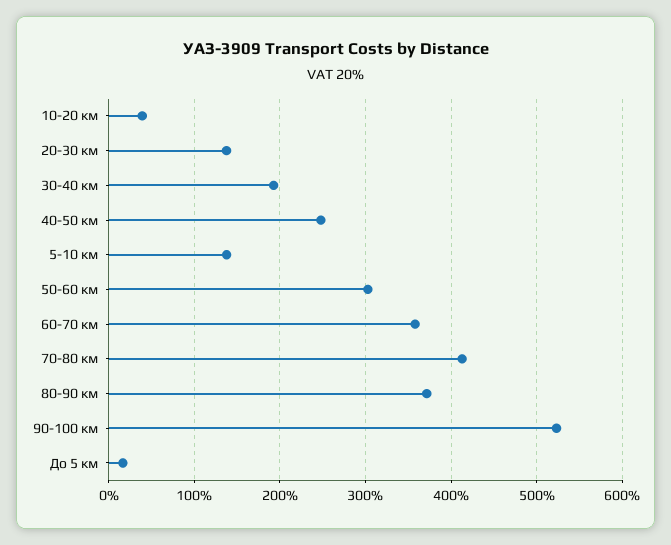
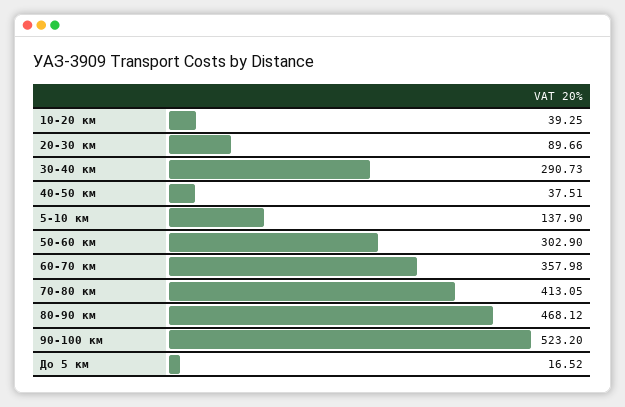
20-30 км: 140 -> 89.66
30-40 км: 190 -> 290.73
40-50 км: 250 -> 37.51
80-90 км: 370 -> 468.12

